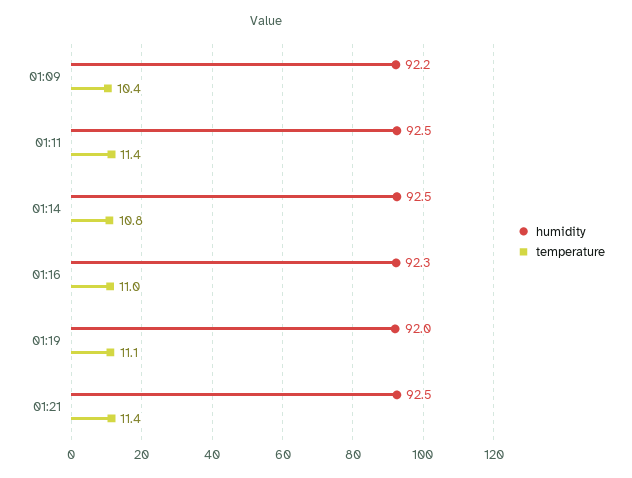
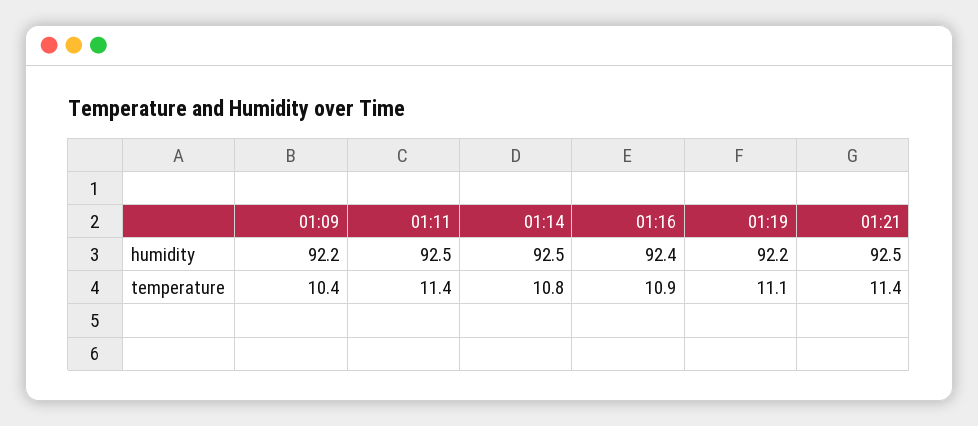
humidity, 01:16: 92.3 -> 92.4
temperature, 01:16: 11 -> 10.9
humidity, 01:19: 92 -> 92.2

